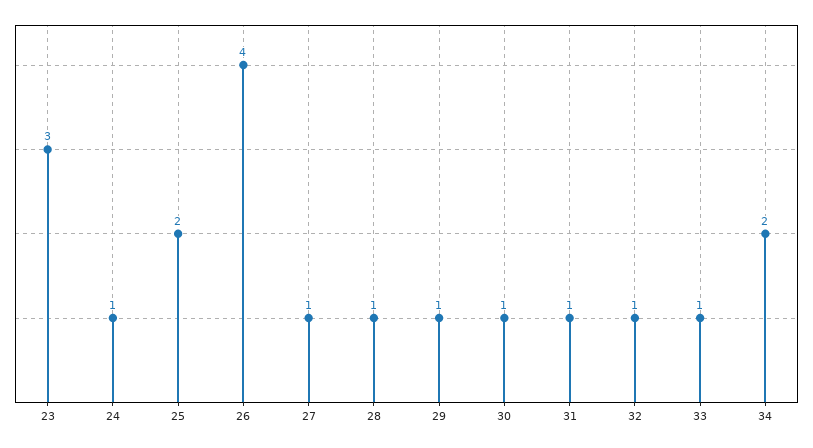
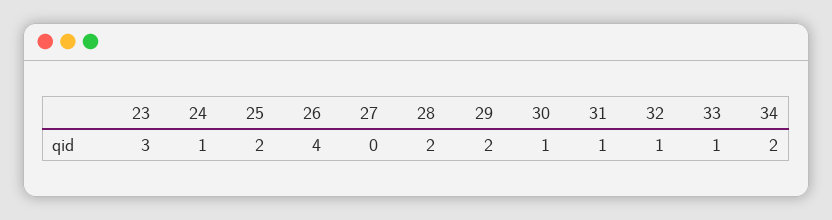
27: 1 -> 0
28: 1 -> 2
29: 1 -> 2

